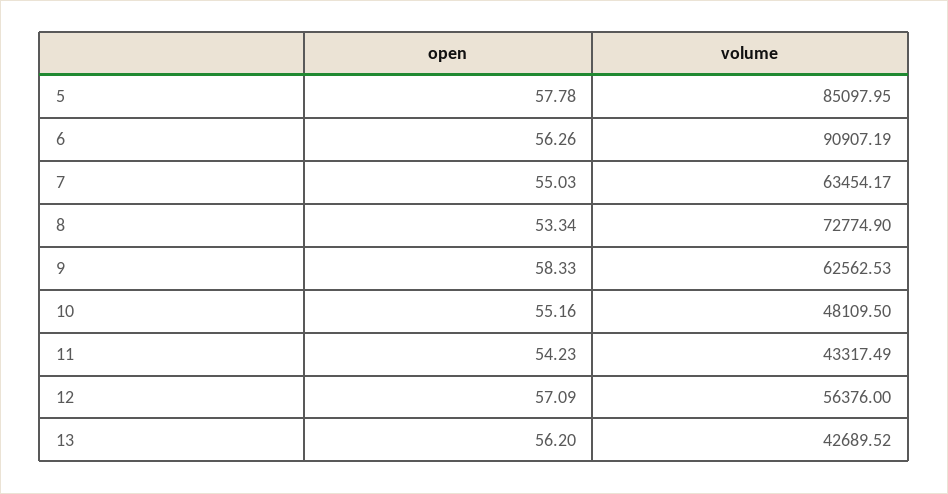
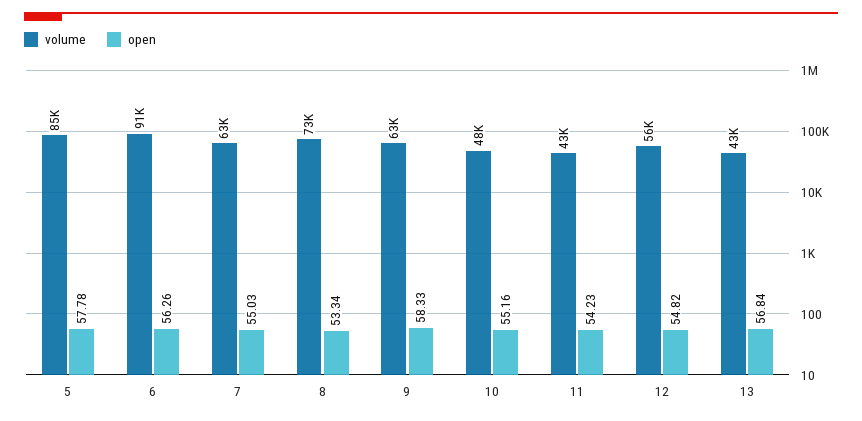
open, 12: 57.09 -> 54.82
open, 13: 56.2 -> 56.84

